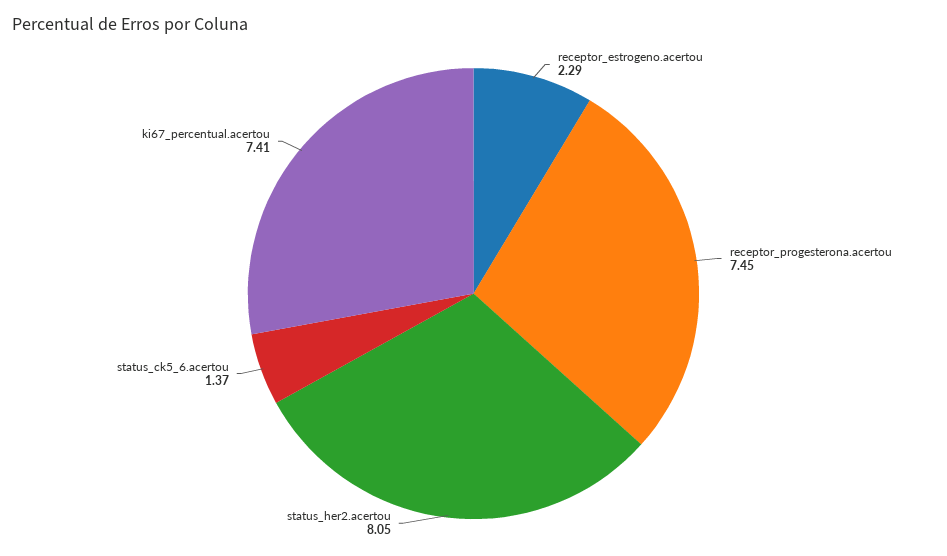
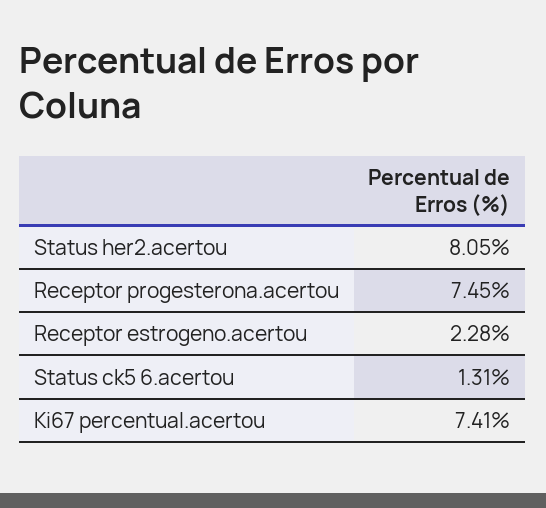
receptor_estrogeno.acertou: 2.29 -> 2.28
status_ck5_6.acertou: 1.37 -> 1.31

